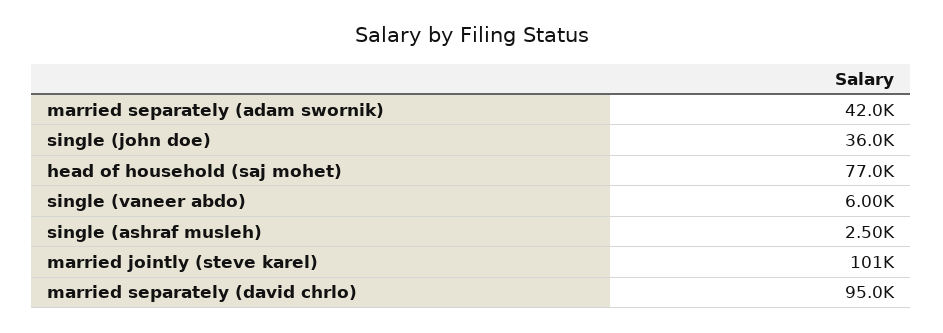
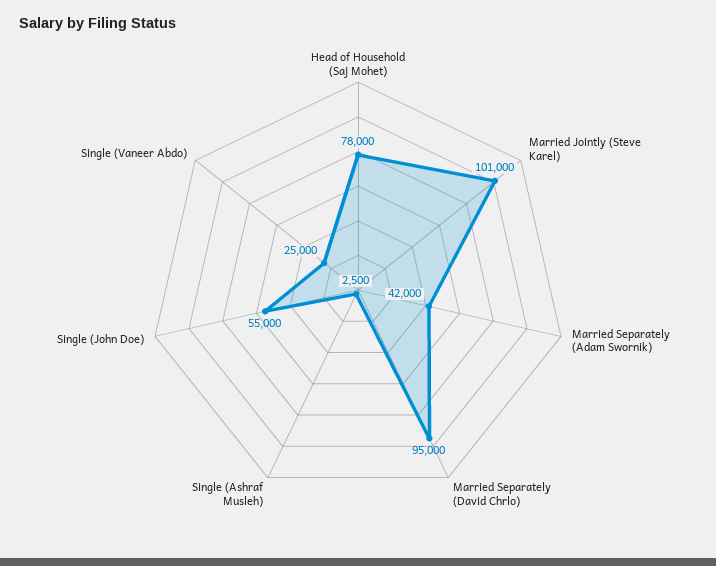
single (john doe): 36000 -> 55000
head of household (saj mohet): 77000 -> 78000
single (vaneer abdo): 6000 -> 25000

